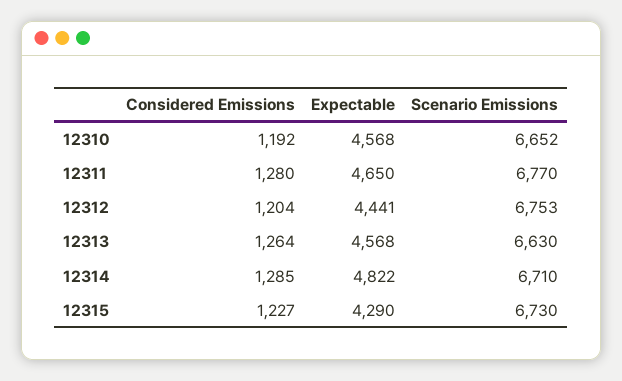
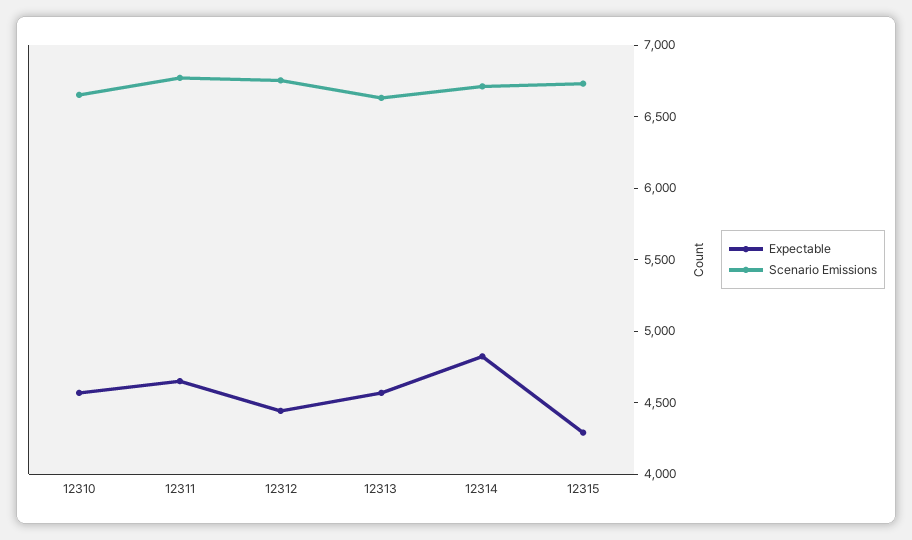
Considered Emissions, 12310: 1192 -> none
Considered Emissions, 12311: 1280 -> none
Considered Emissions, 12312: 1204 -> none
Considered Emissions, 12313: 1264 -> none
Considered Emissions, 12314: 1285 -> none
Considered Emissions, 12315: 1227 -> none

